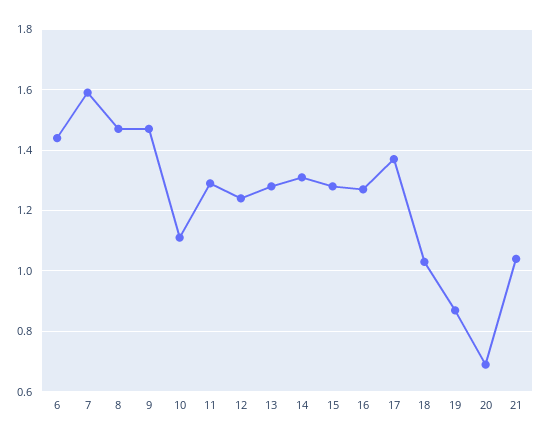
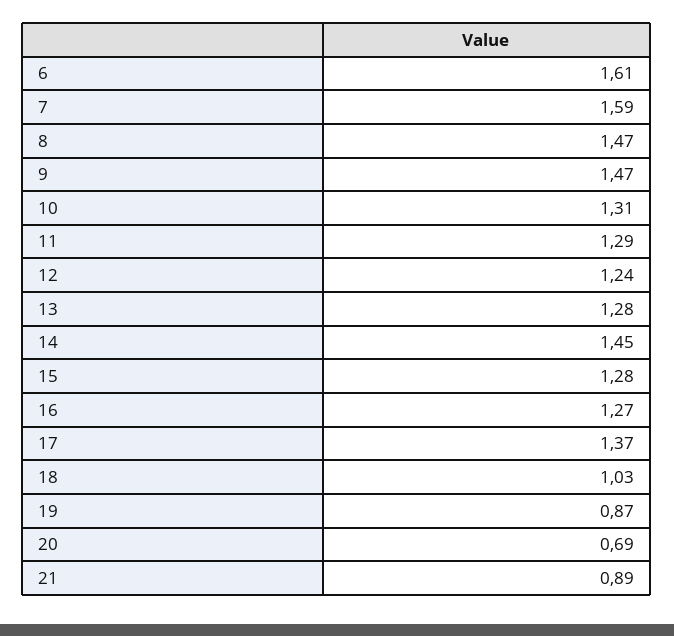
6: 1.45 -> 1.61
10: 1.1 -> 1.31
14: 1.3 -> 1.45
21: 1.05 -> 0.89

